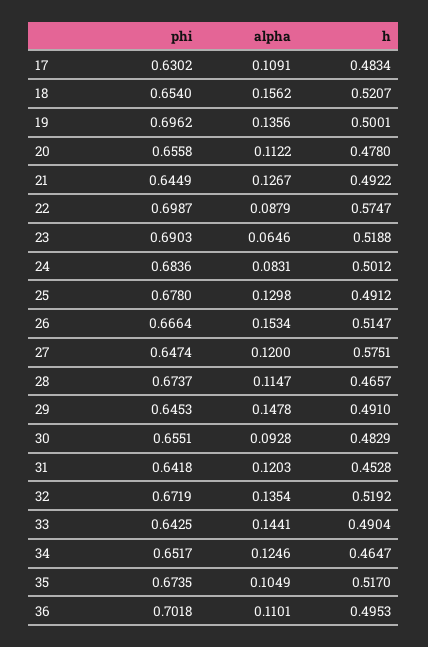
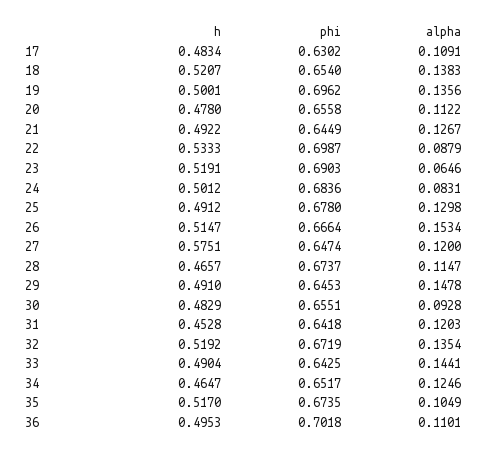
alpha, 18: 0.1562 -> 0.1383
h, 22: 0.5747 -> 0.5333
h, 23: 0.5188 -> 0.5191

